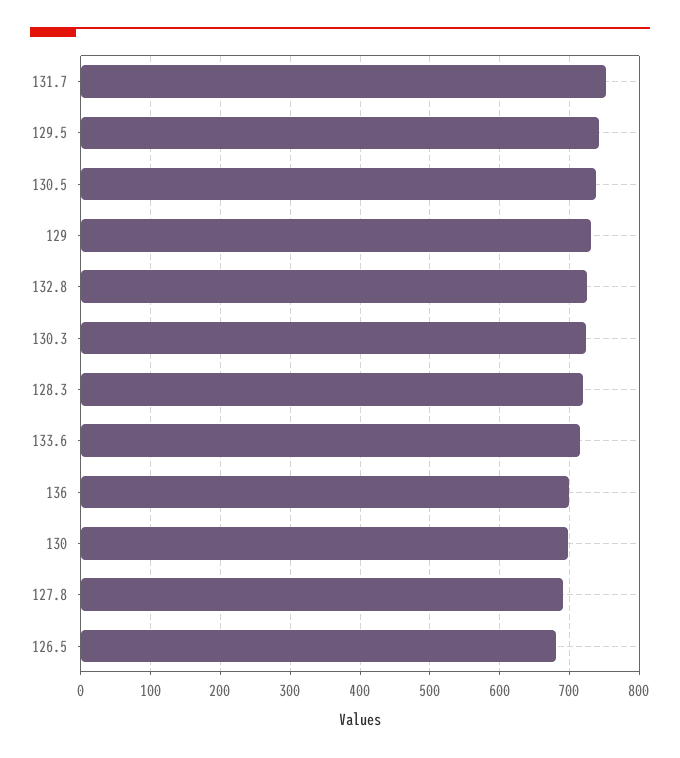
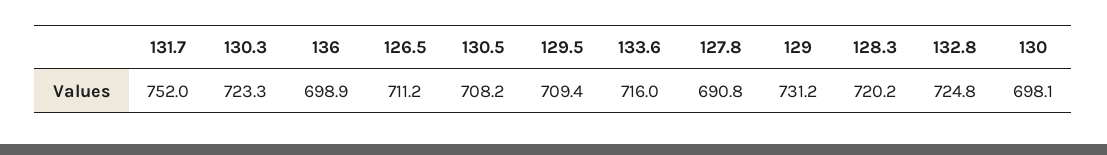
129.5: 740 -> 709.4
130.5: 740 -> 708.2
126.5: 680 -> 711.2

